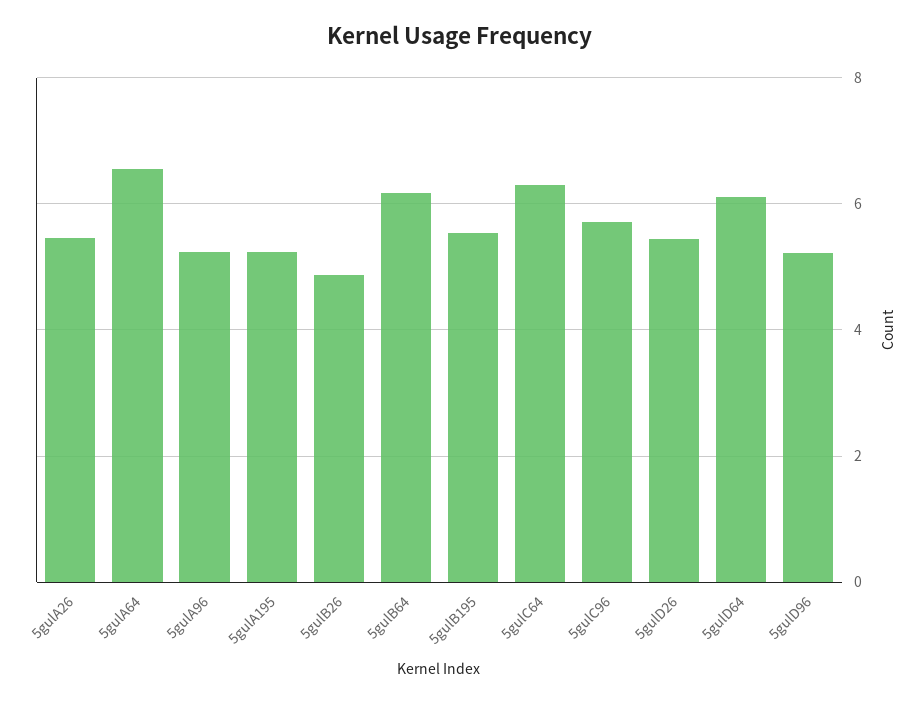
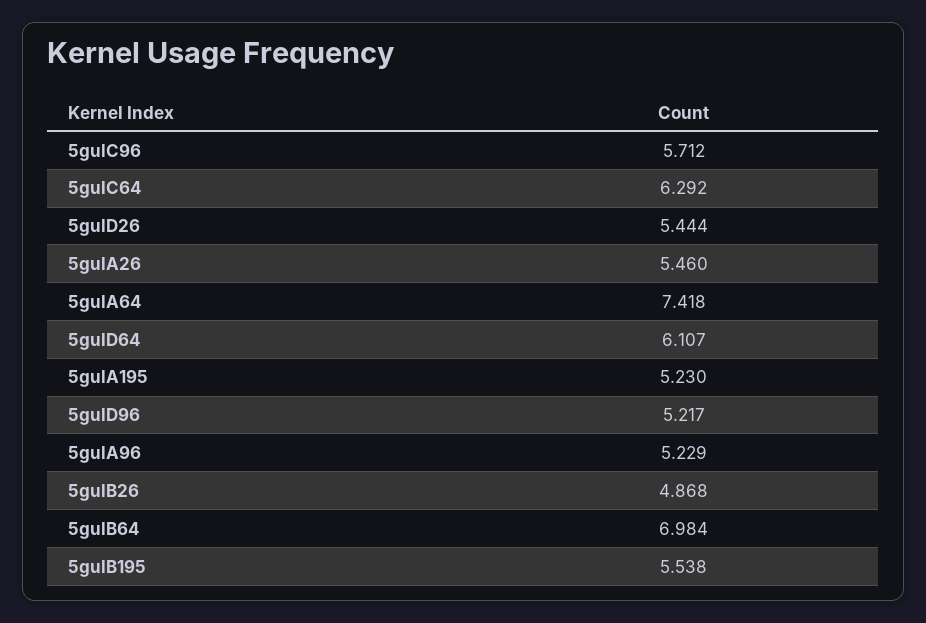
5gulA64: 6.6 -> 7.418
5gulB64: 6.2 -> 6.984

